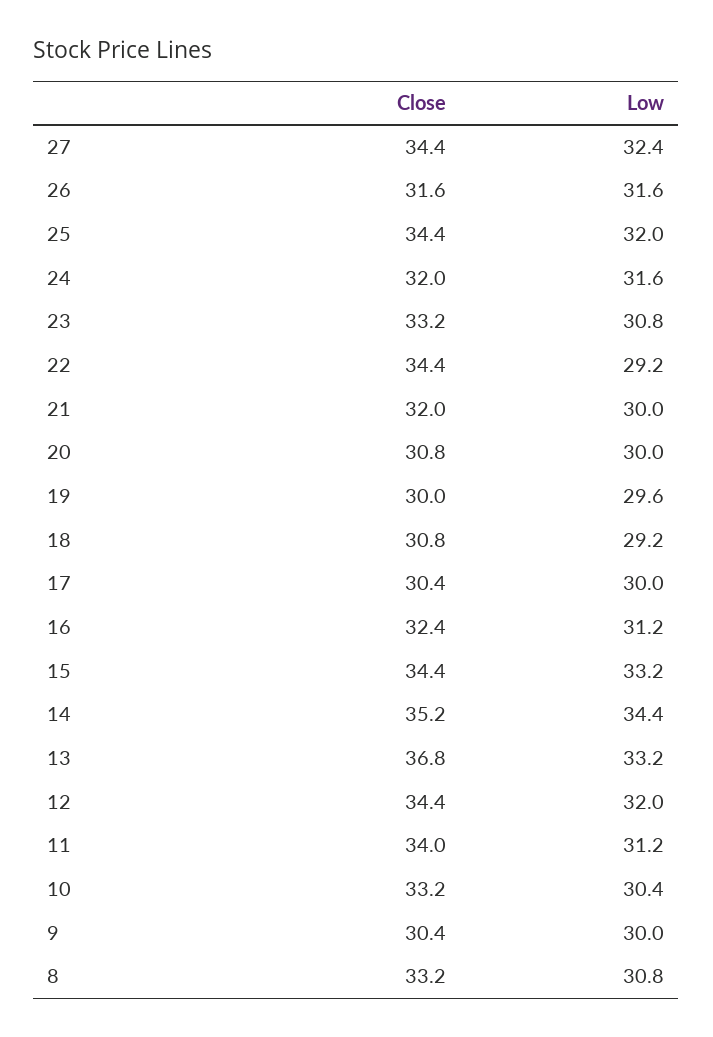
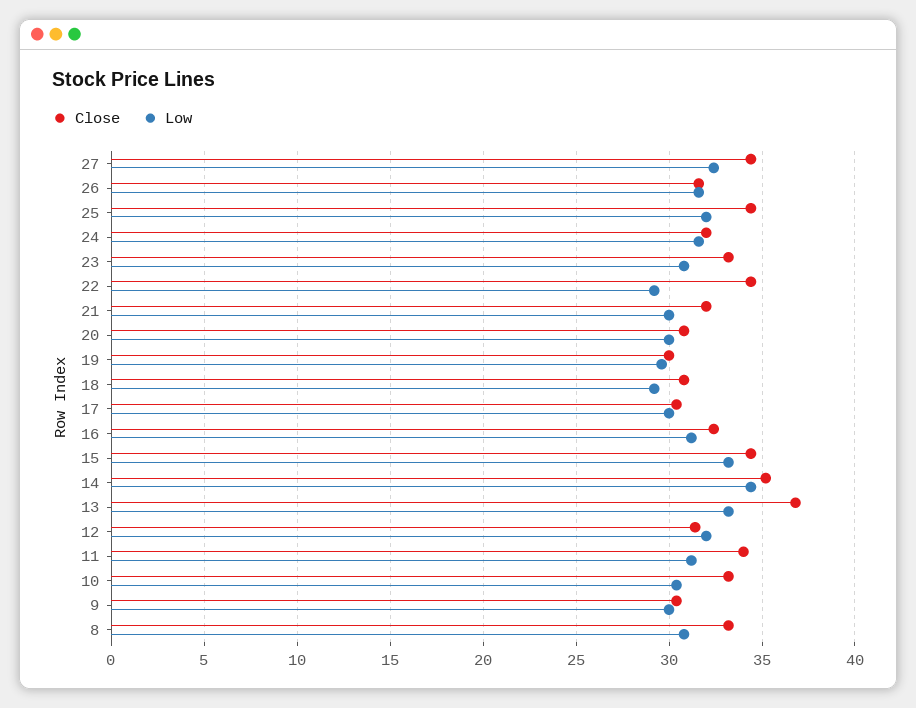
Close, 12: 34.4 -> 31.5

